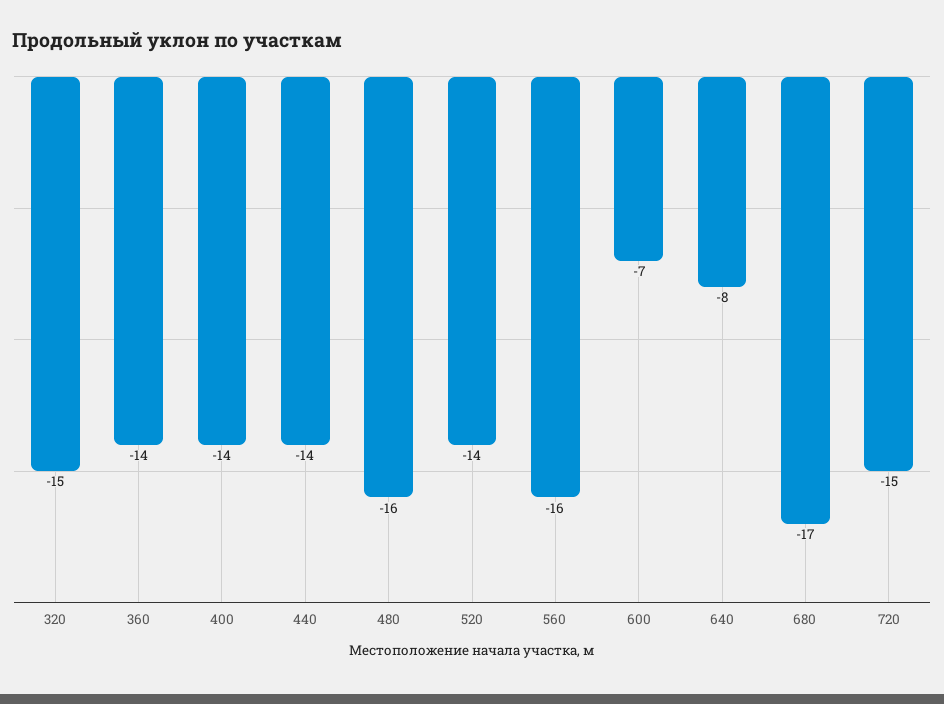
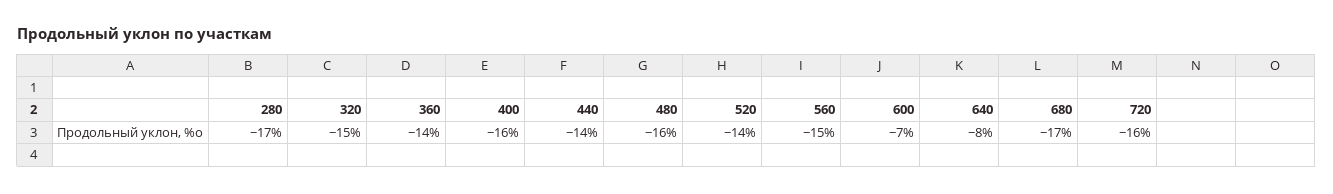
400: -14 -> -16
560: -16 -> -15
720: -15 -> -16
280: none -> -17

